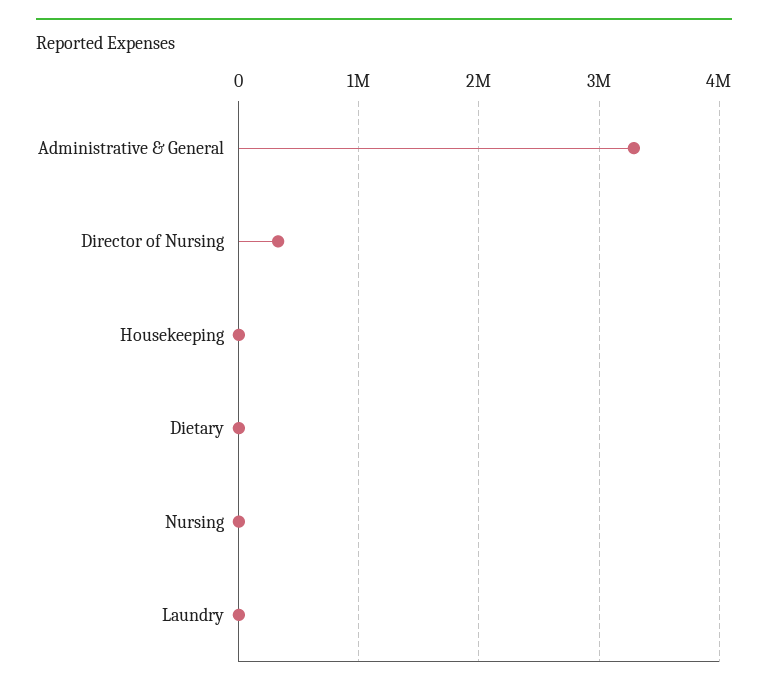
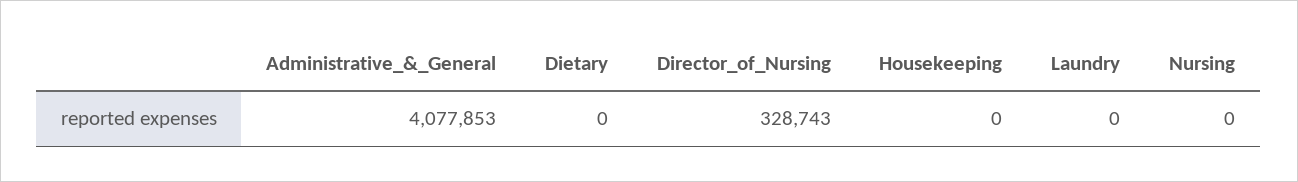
Administrative & General: 3300000 -> 4077853

